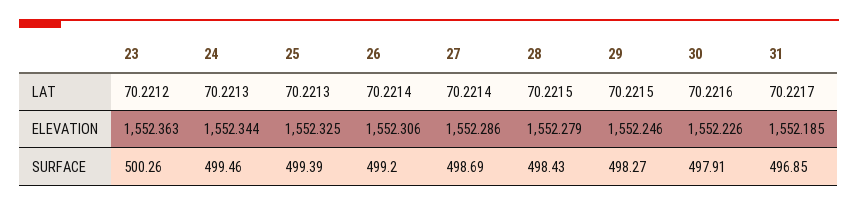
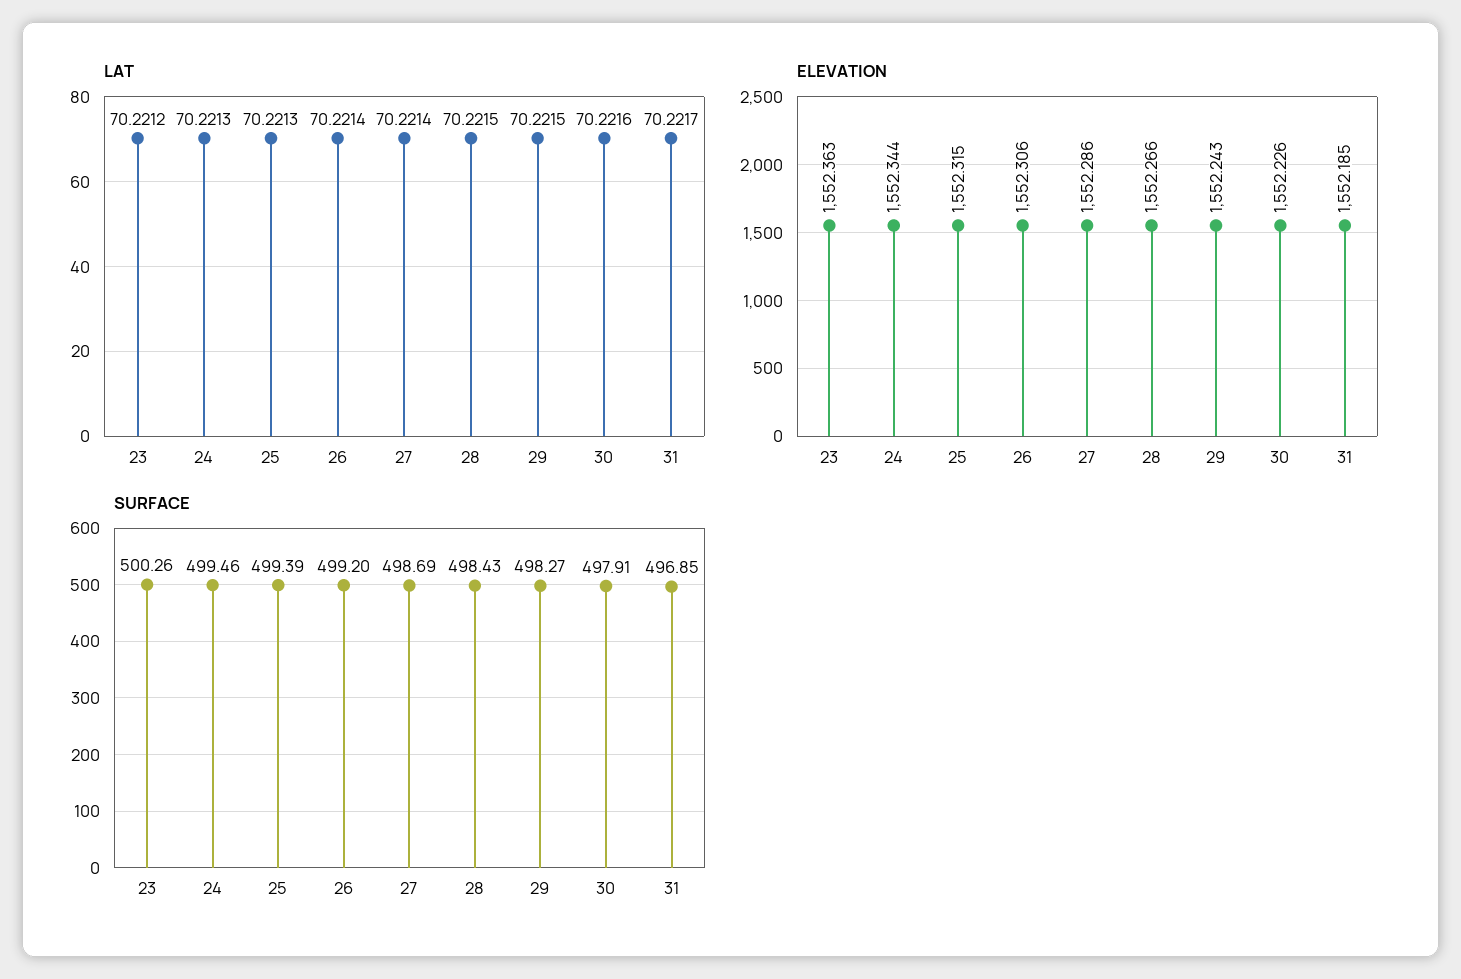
ELEVATION, 25: 1552.325 -> 1552.315
ELEVATION, 28: 1552.279 -> 1552.266
ELEVATION, 29: 1552.246 -> 1552.243

